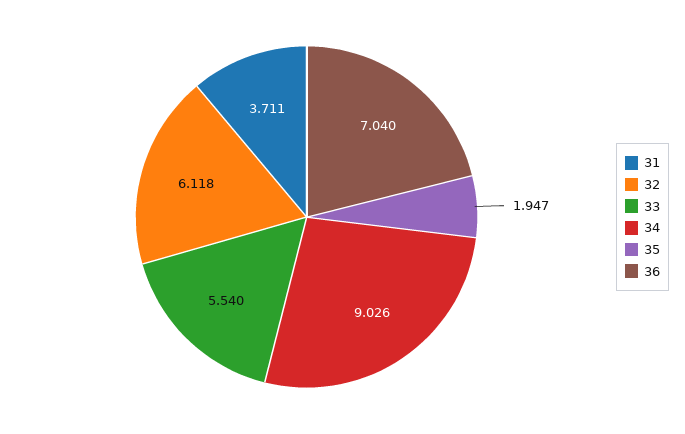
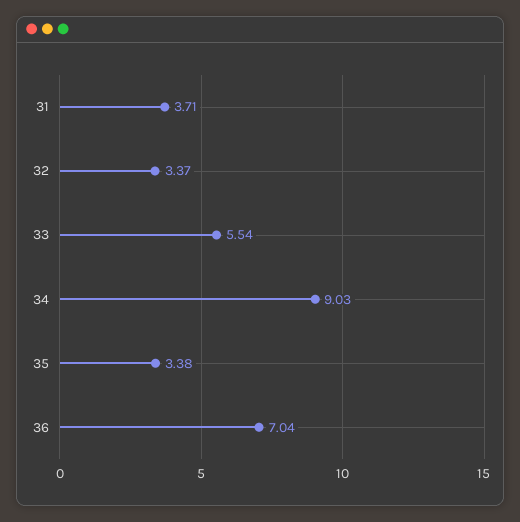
32: 6.118 -> 3.37
35: 1.947 -> 3.38

